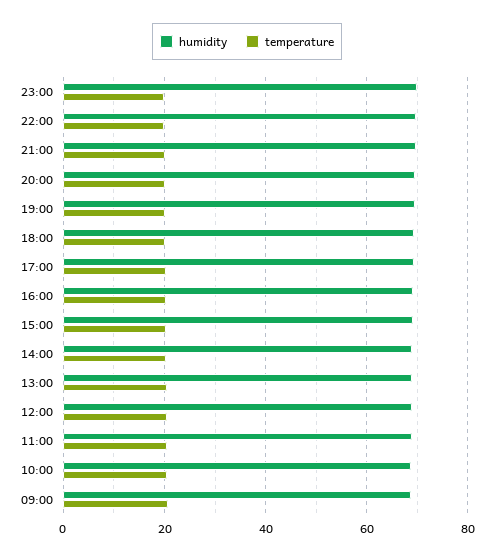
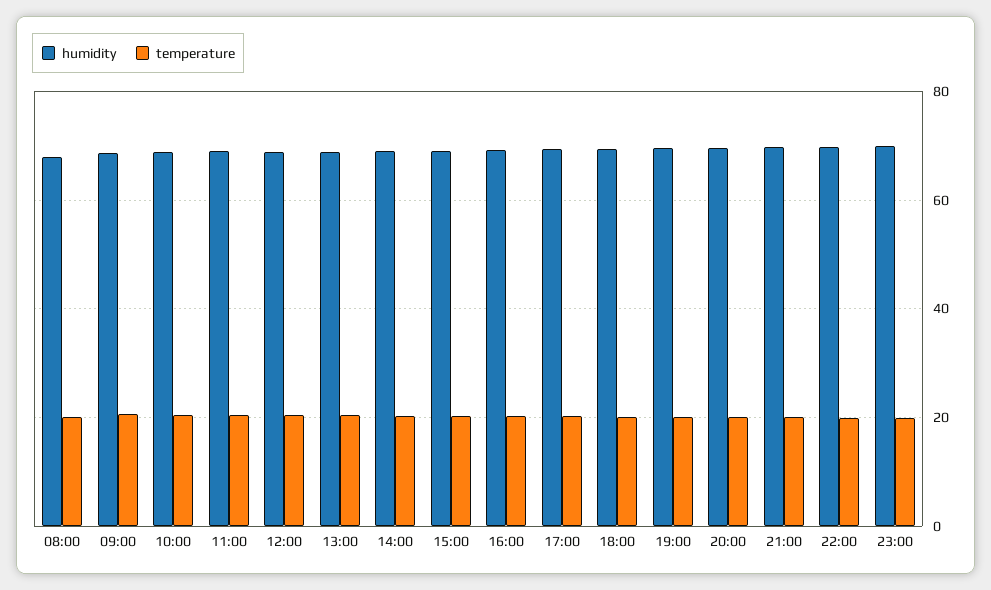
humidity, 08:00: none -> 68
temperature, 08:00: none -> 20

